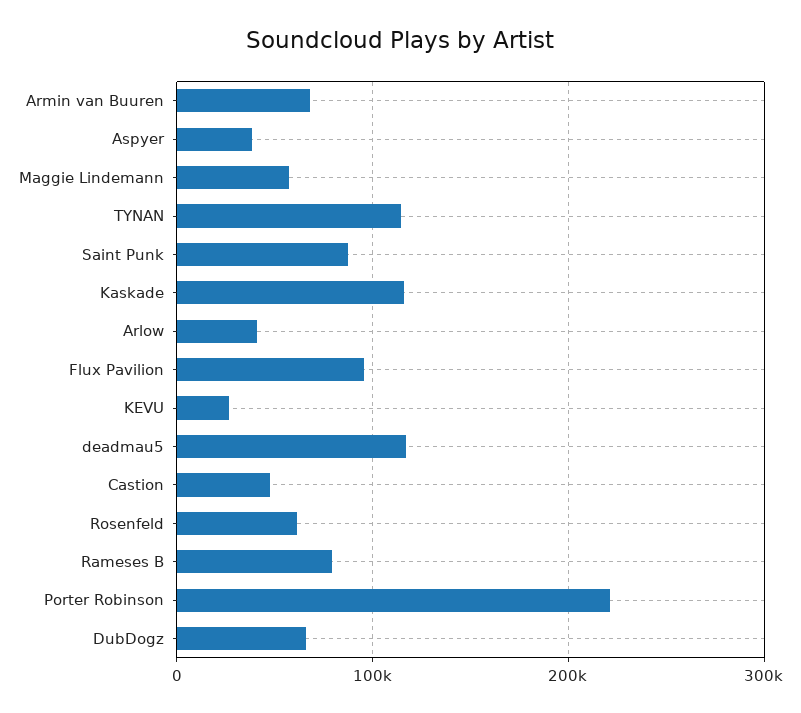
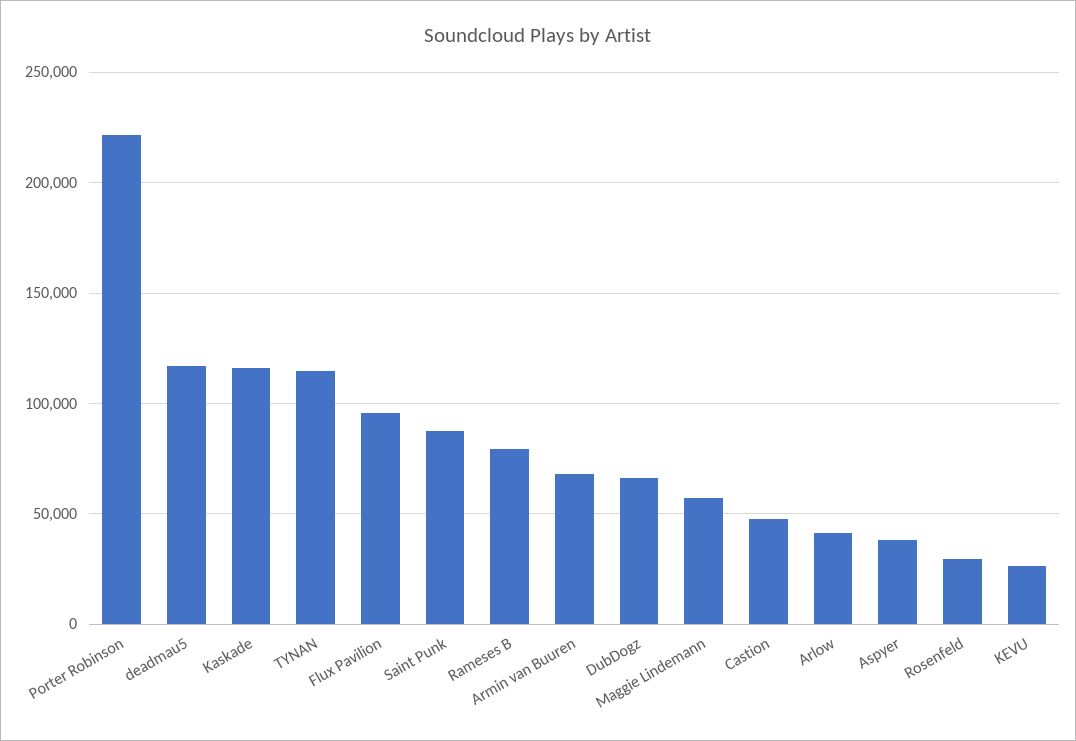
Rosenfeld: 60000 -> 30000

